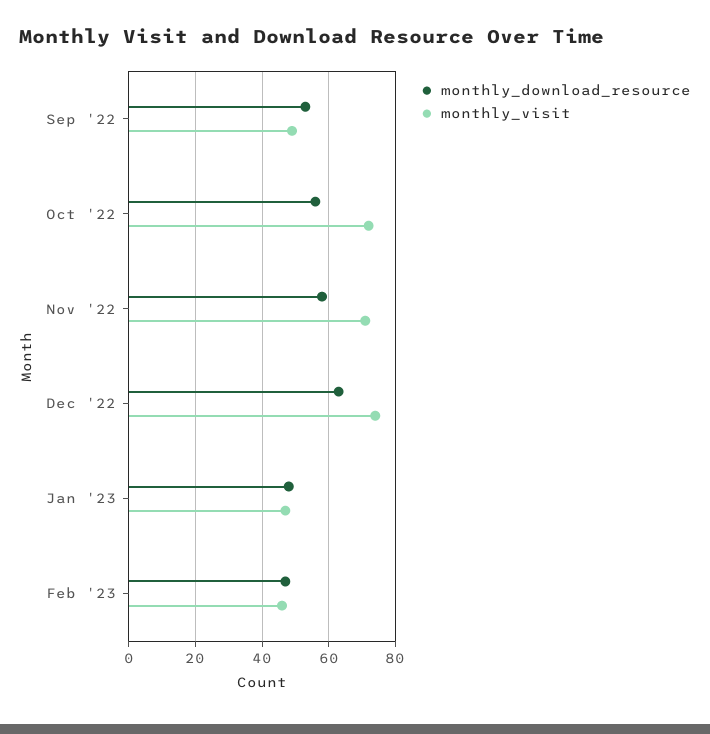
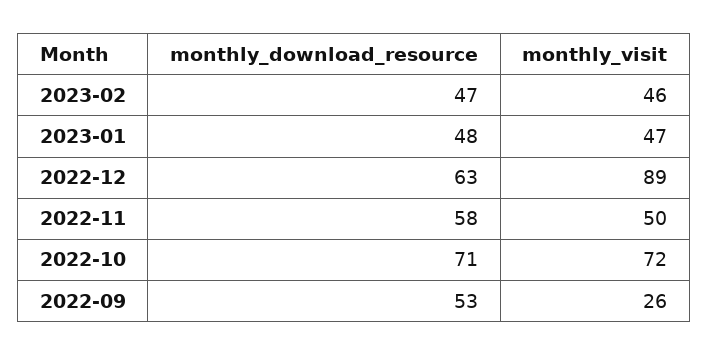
monthly_visit, Sep '22: 50 -> 26
monthly_download_resource, Oct '22: 55 -> 71
monthly_visit, Nov '22: 70 -> 50
monthly_visit, Dec '22: 75 -> 89

